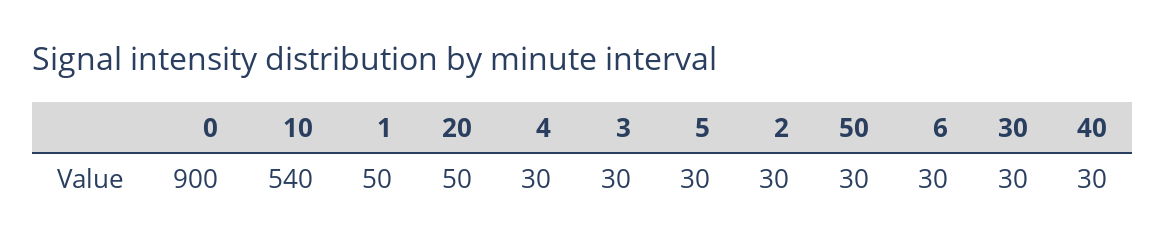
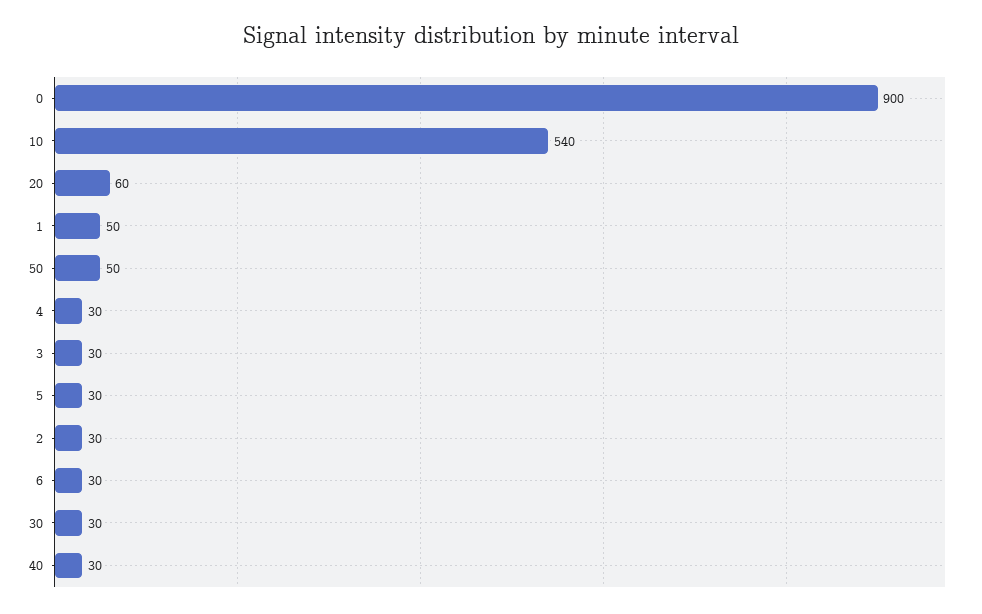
20: 50 -> 60
50: 30 -> 50

